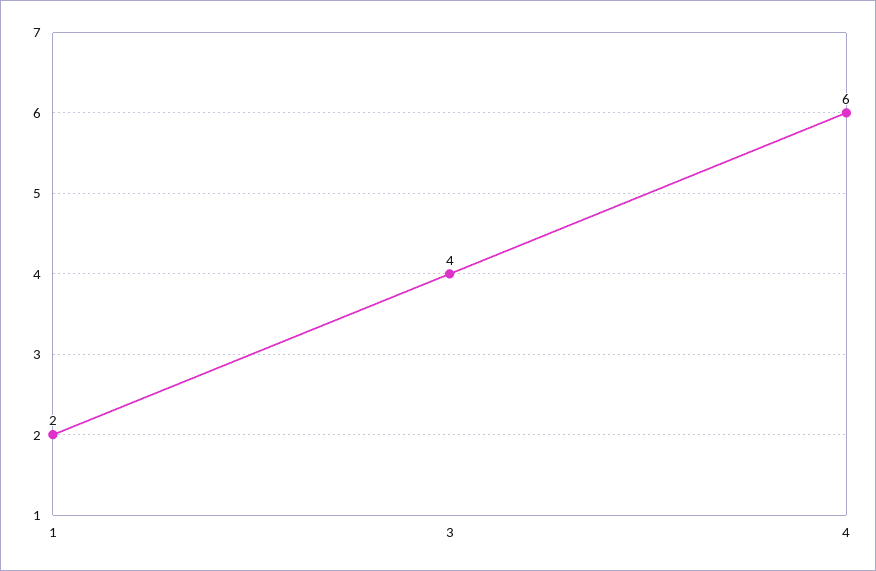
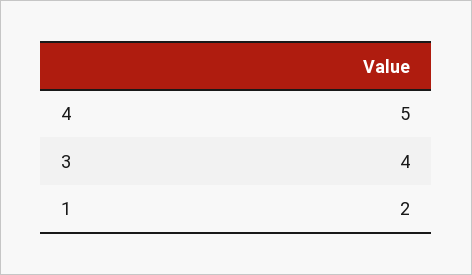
4: 6 -> 5

